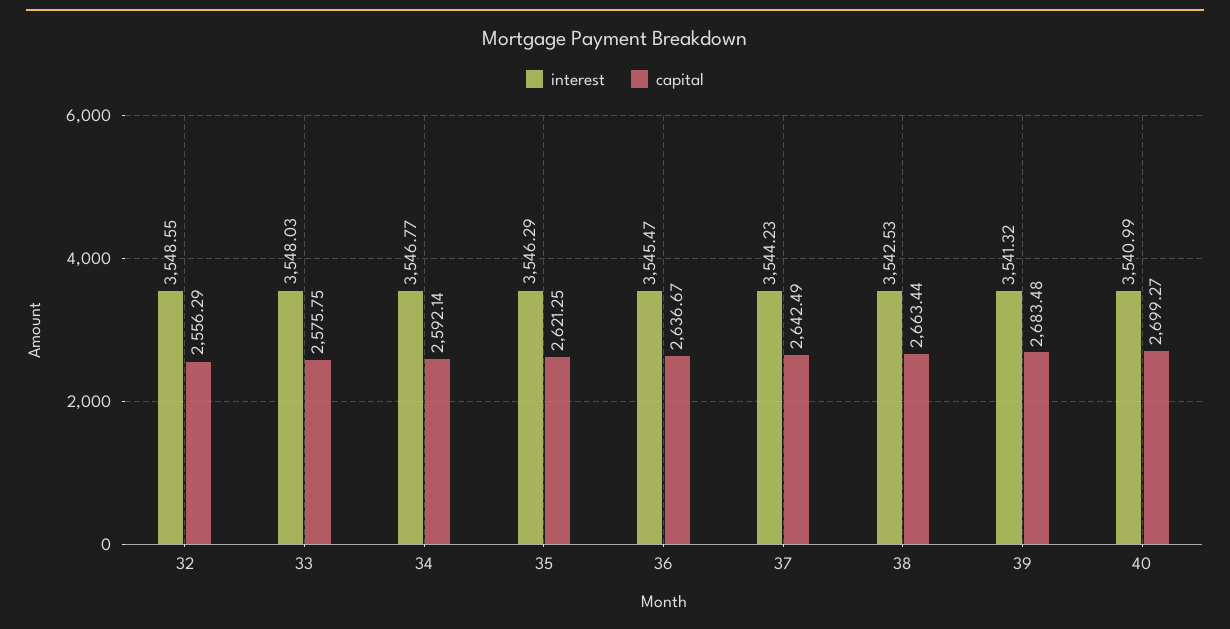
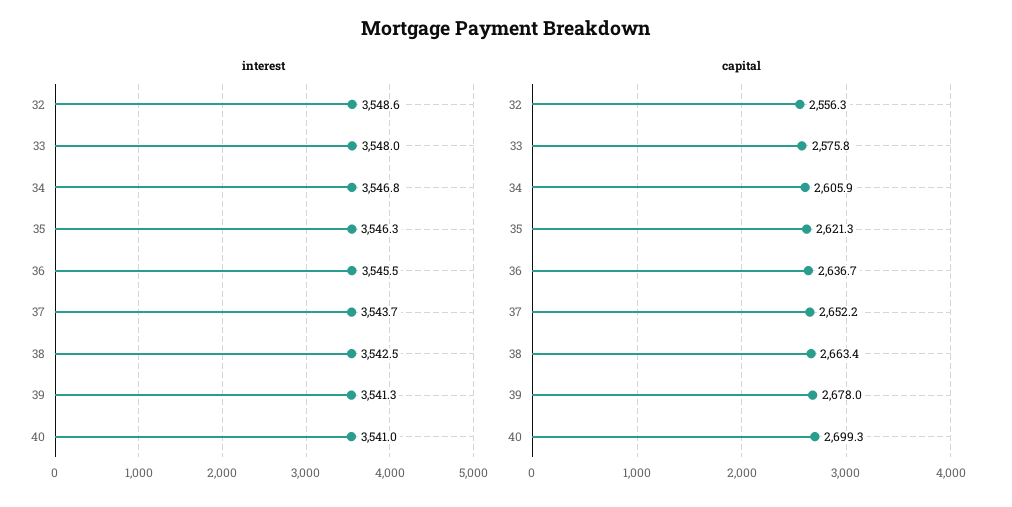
capital, 34: 2592.14 -> 2605.9
interest, 37: 3544.23 -> 3543.7
capital, 37: 2642.49 -> 2652.2
capital, 39: 2683.48 -> 2678

